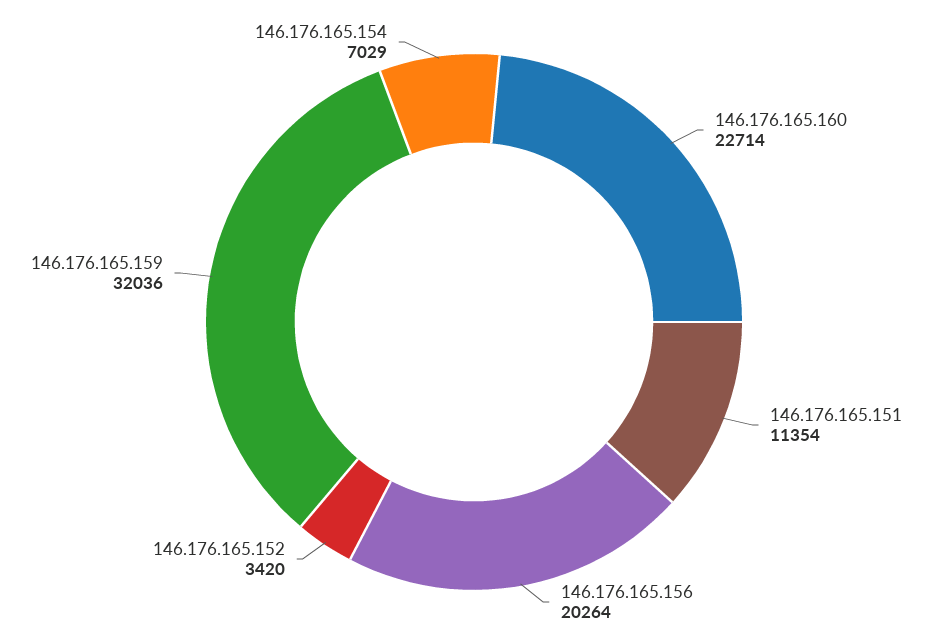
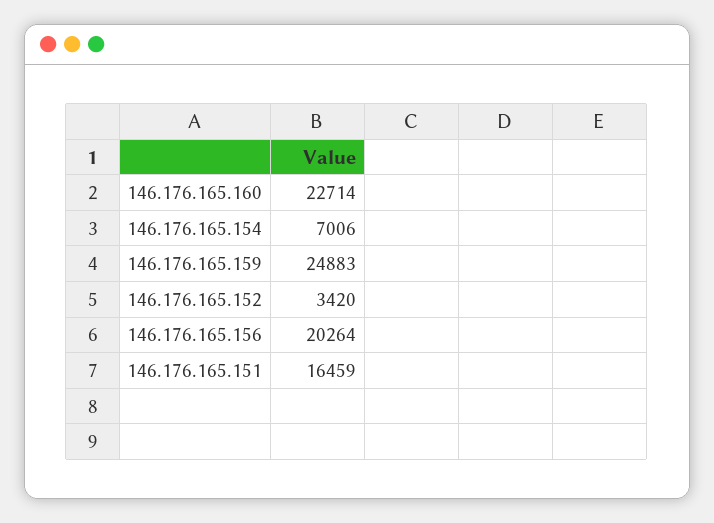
146.176.165.151: 11354 -> 16459
146.176.165.159: 32036 -> 24883
146.176.165.154: 7029 -> 7006

